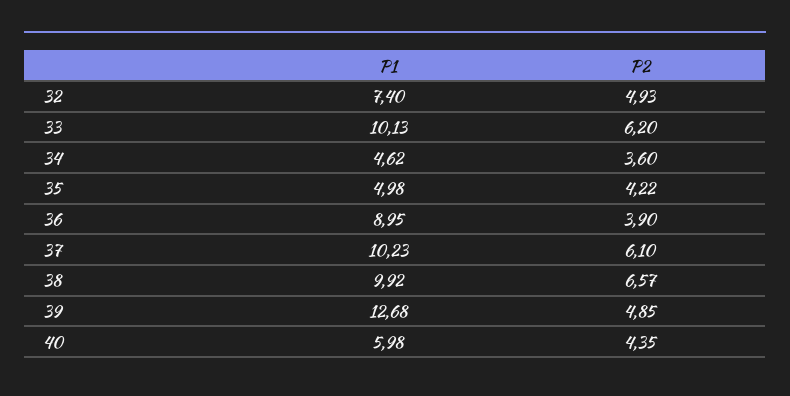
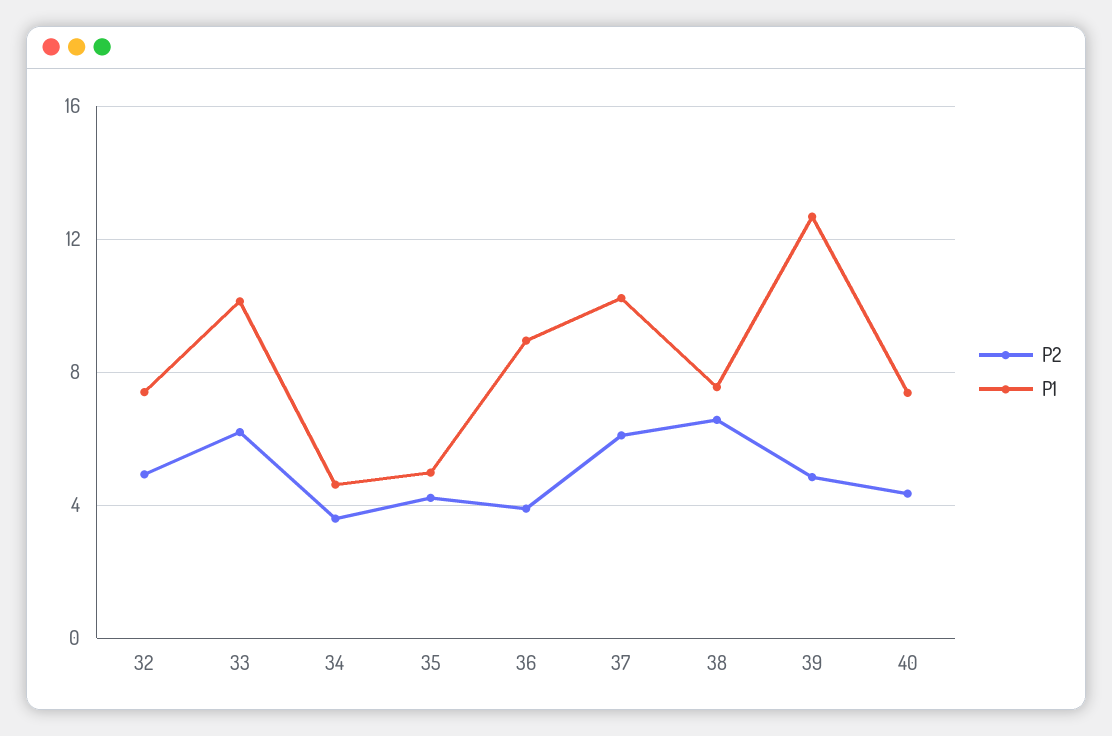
P1, 38: 9.92 -> 7.5
P1, 40: 5.98 -> 7.5

